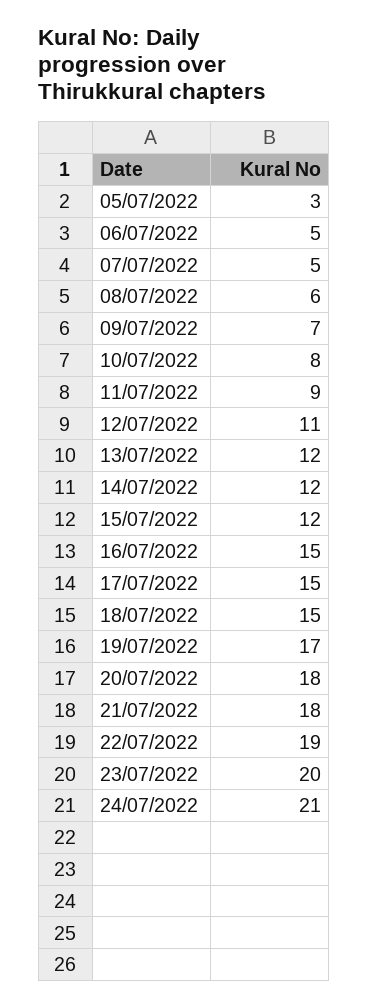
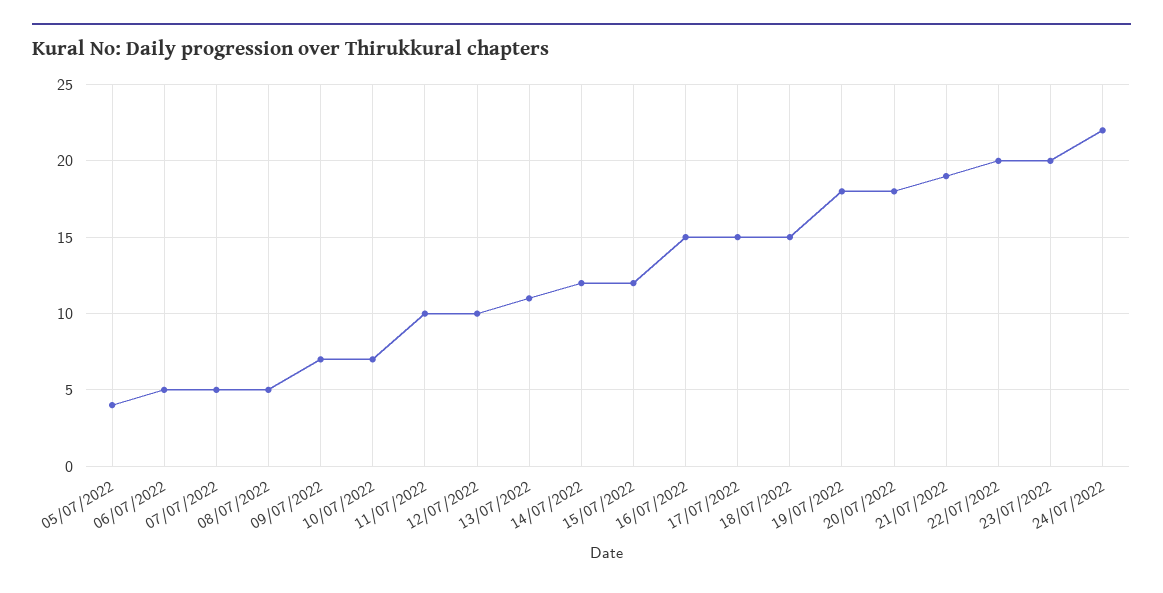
05/07/2022: 3 -> 4
08/07/2022: 6 -> 5
10/07/2022: 8 -> 7
11/07/2022: 9 -> 10
12/07/2022: 11 -> 10
13/07/2022: 12 -> 11
19/07/2022: 17 -> 18
21/07/2022: 18 -> 19
22/07/2022: 19 -> 20
24/07/2022: 21 -> 22

